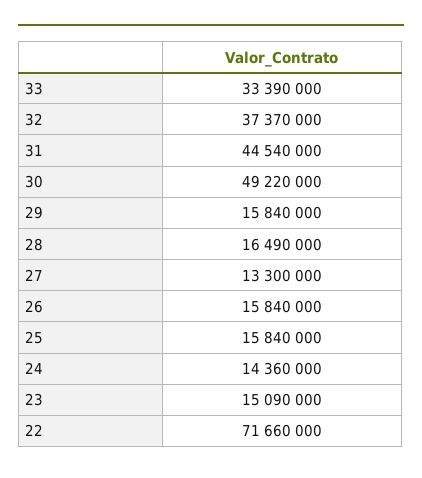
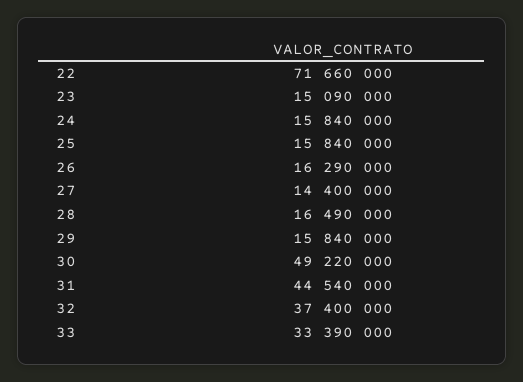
32: 37370000 -> 37400000
27: 13300000 -> 14400000
26: 15840000 -> 16290000
24: 14360000 -> 15840000

